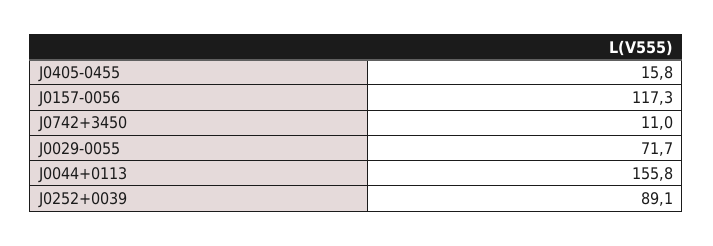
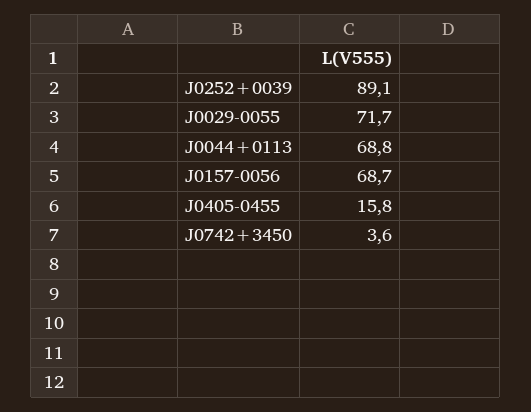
J0157-0056: 117.3 -> 68.7
J0742+3450: 11 -> 3.6
J0044+0113: 155.8 -> 68.8

